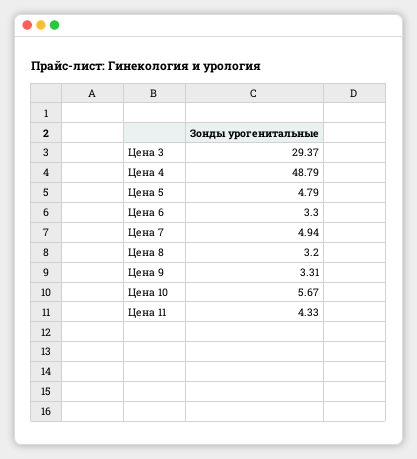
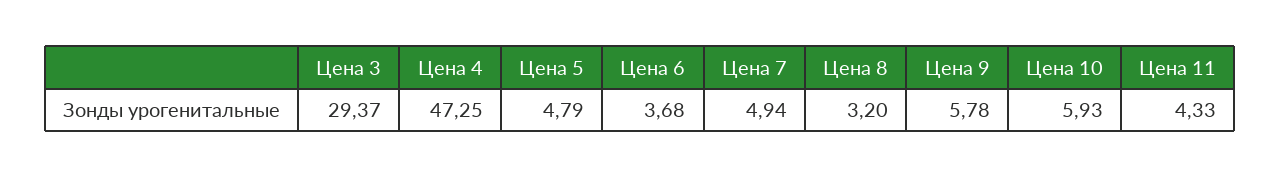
Цена 4: 48.79 -> 47.25
Цена 6: 3.3 -> 3.68
Цена 9: 3.31 -> 5.78
Цена 10: 5.67 -> 5.93

